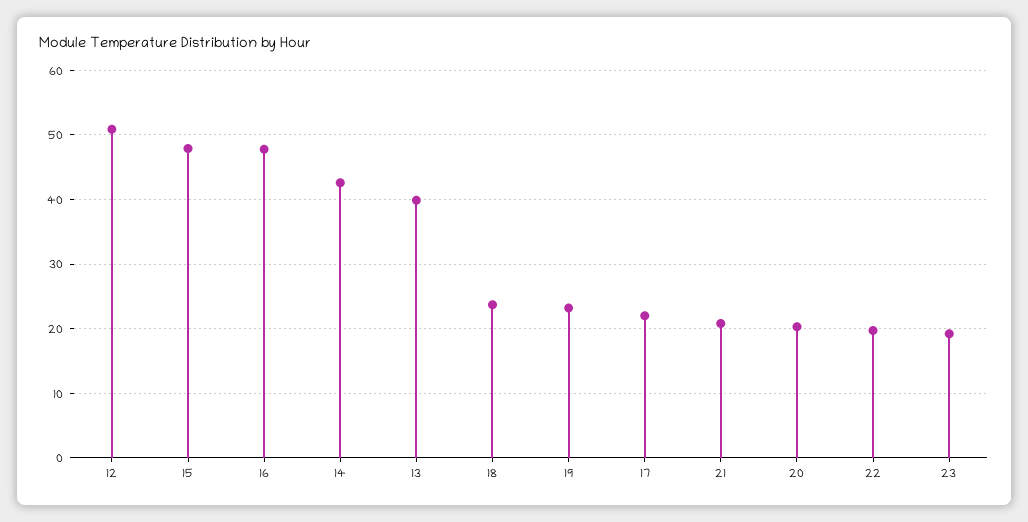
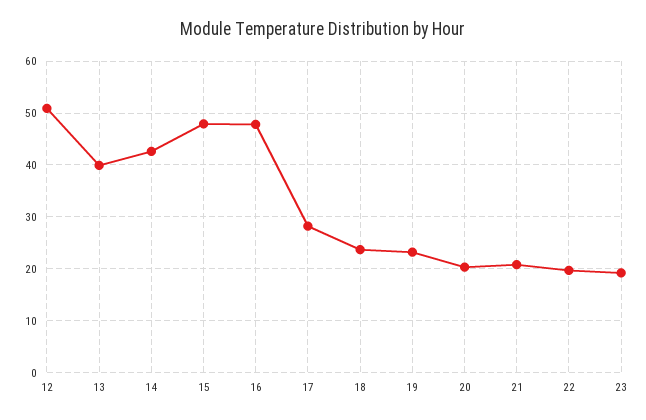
17: 22 -> 28

